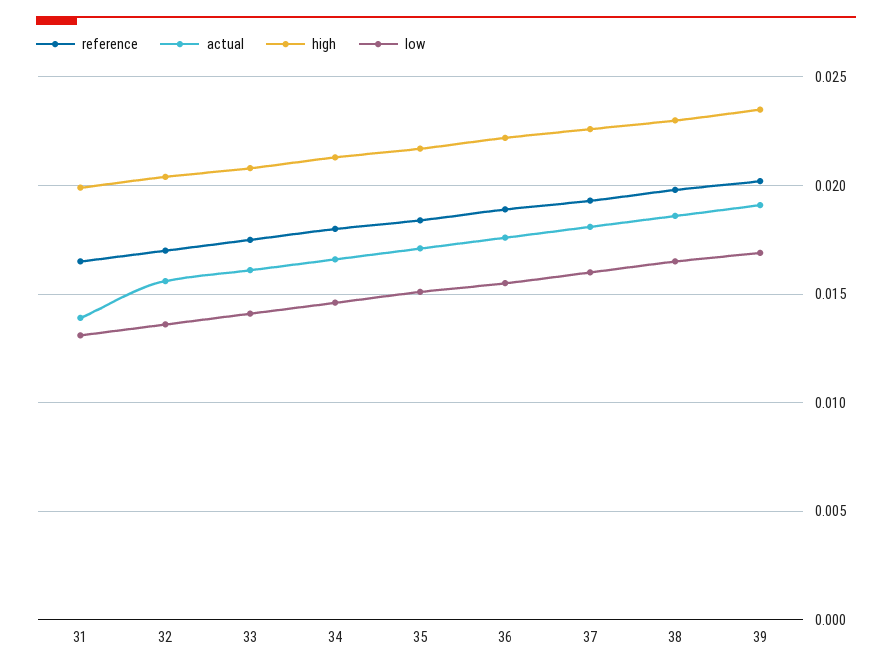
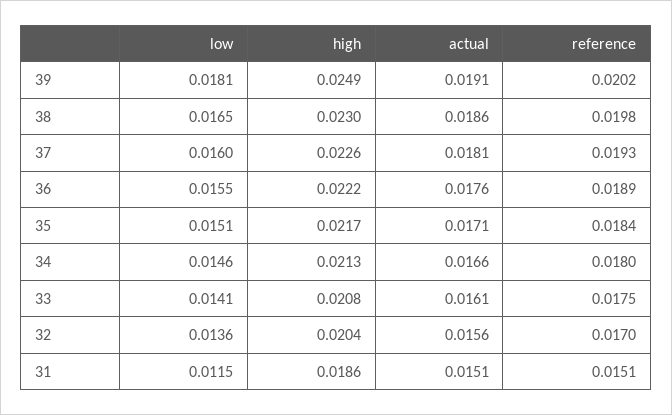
reference, 31: 0.0165 -> 0.0151
actual, 31: 0.014 -> 0.0151
high, 31: 0.02 -> 0.0186
low, 31: 0.013 -> 0.0115
high, 39: 0.0235 -> 0.0249
low, 39: 0.017 -> 0.0181

